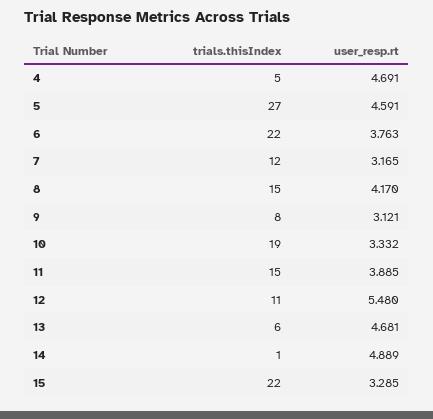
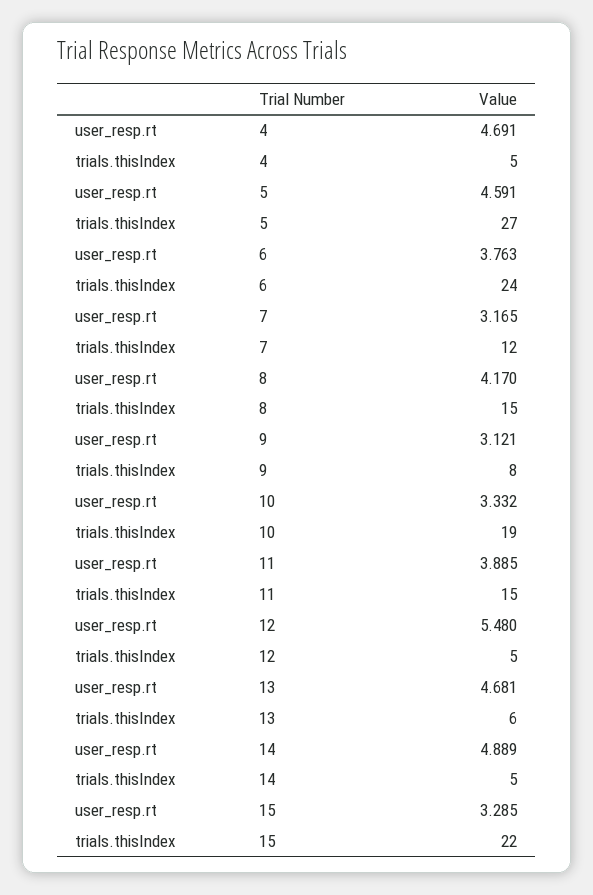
trials.thisIndex, 6: 22 -> 24
trials.thisIndex, 12: 11 -> 5
trials.thisIndex, 14: 1 -> 5

